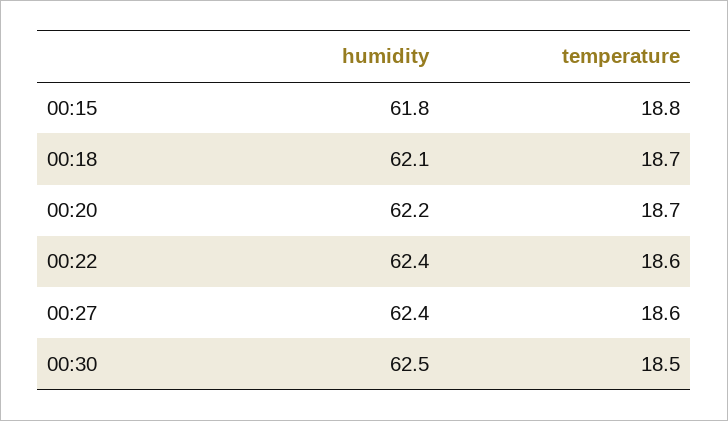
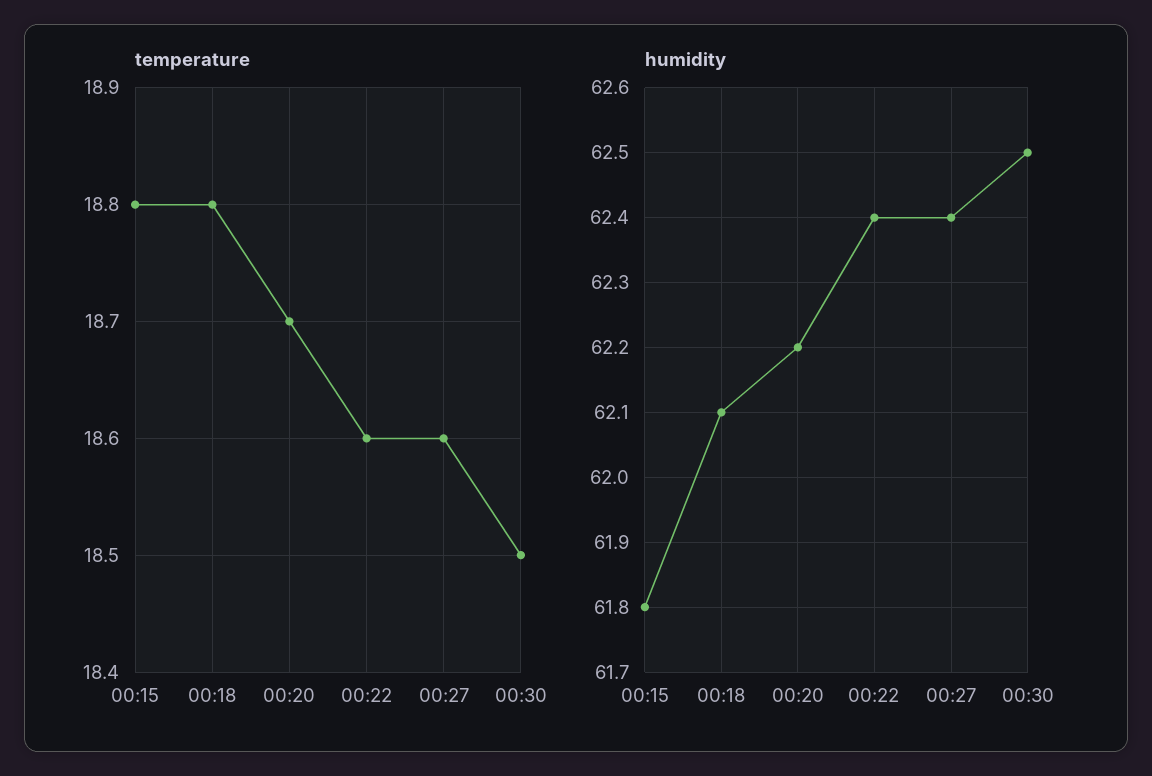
temperature, 00:18: 18.7 -> 18.8

